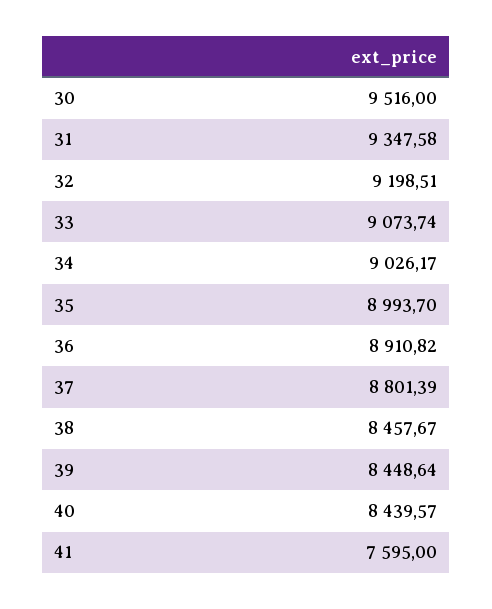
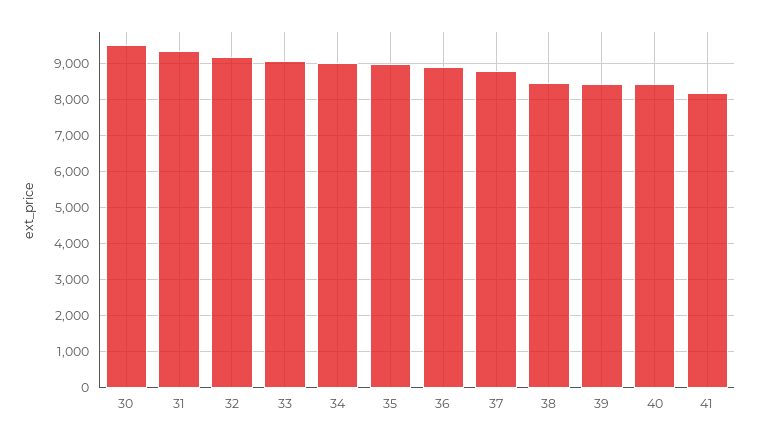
41: 7595 -> 8200

